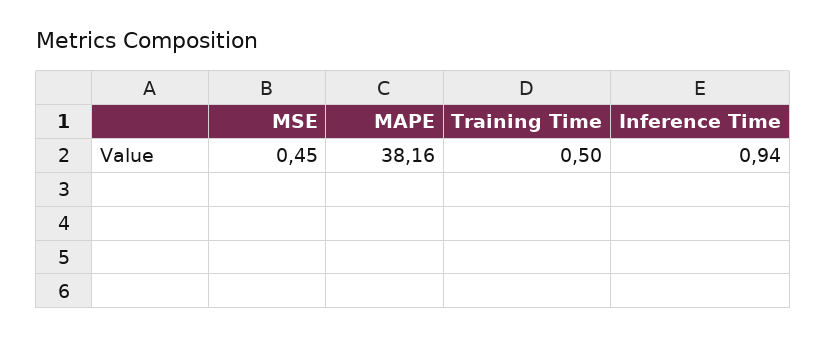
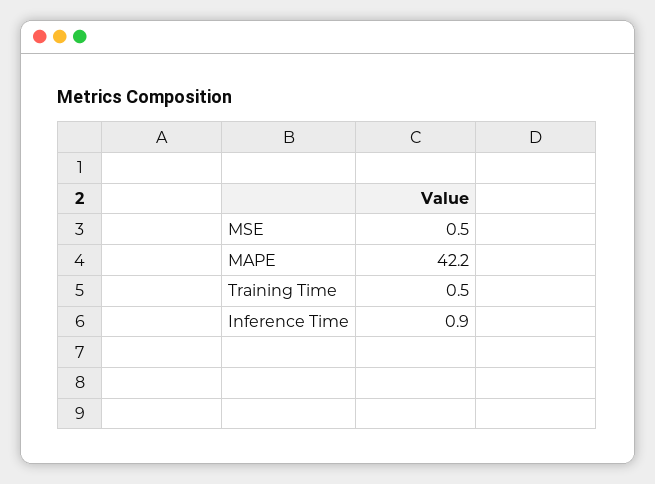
MAPE: 38.16 -> 42.2

